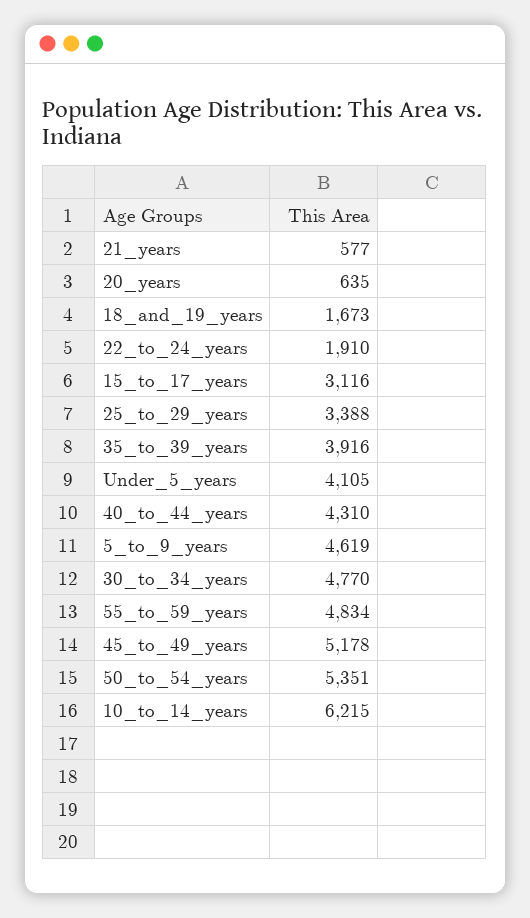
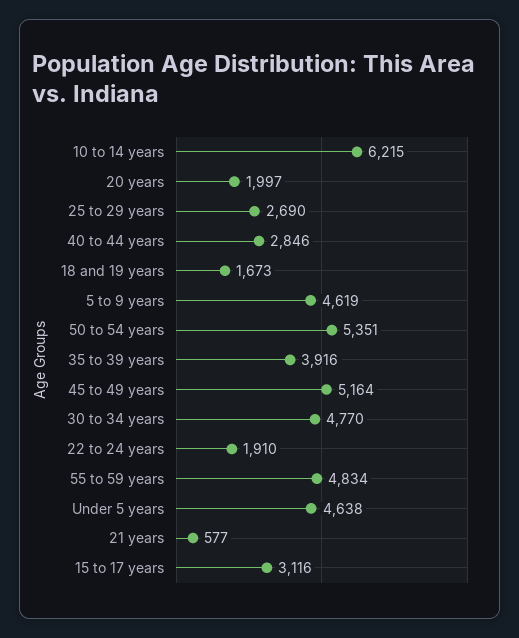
20_years: 635 -> 1997
25_to_29_years: 3388 -> 2690
Under_5_years: 4105 -> 4638
40_to_44_years: 4310 -> 2846
45_to_49_years: 5178 -> 5164

